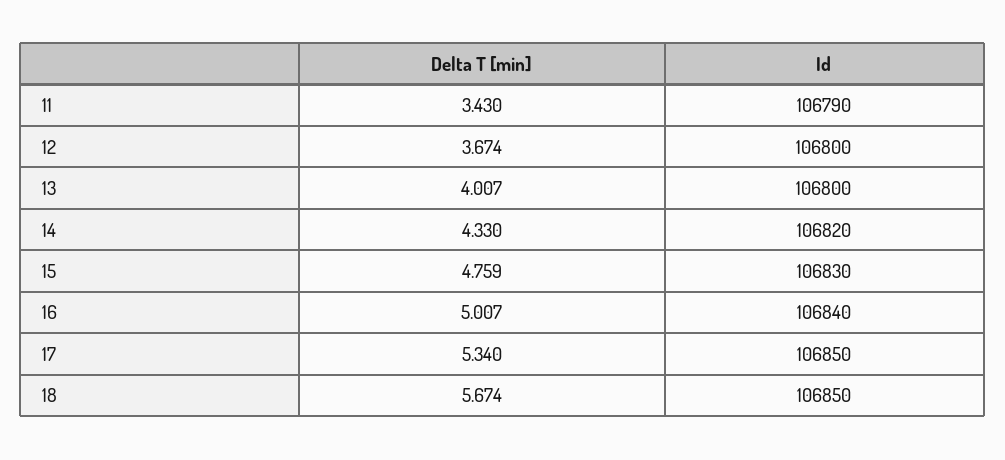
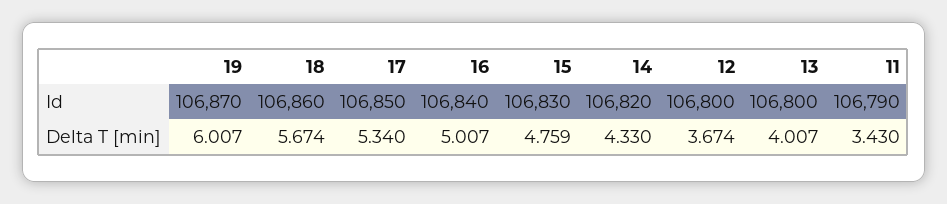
Id, 18: 106850 -> 106860
Id, 19: none -> 106870
Delta T [min], 19: none -> 6.007

